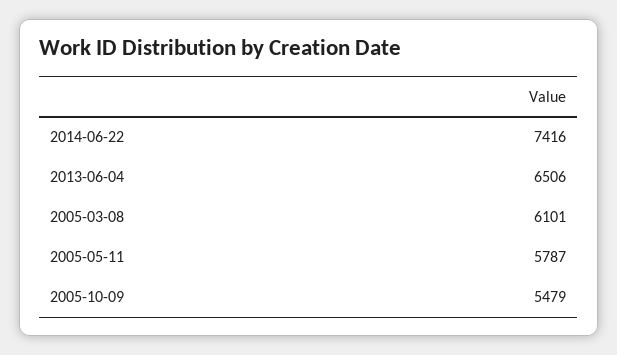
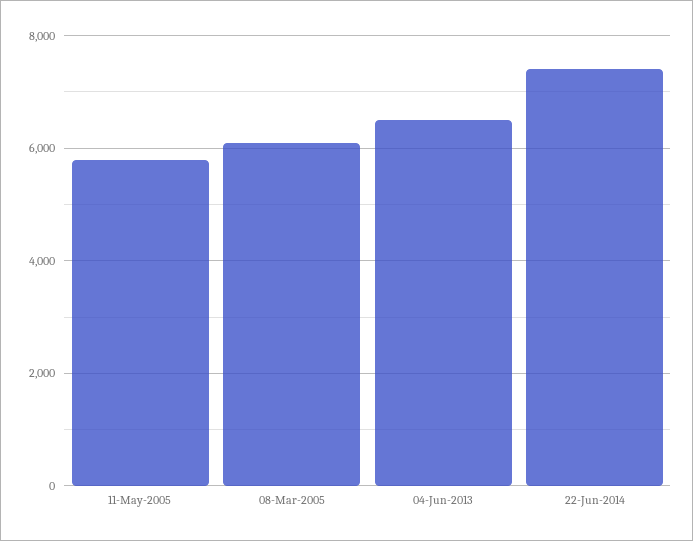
2005-10-09: 5479 -> none

